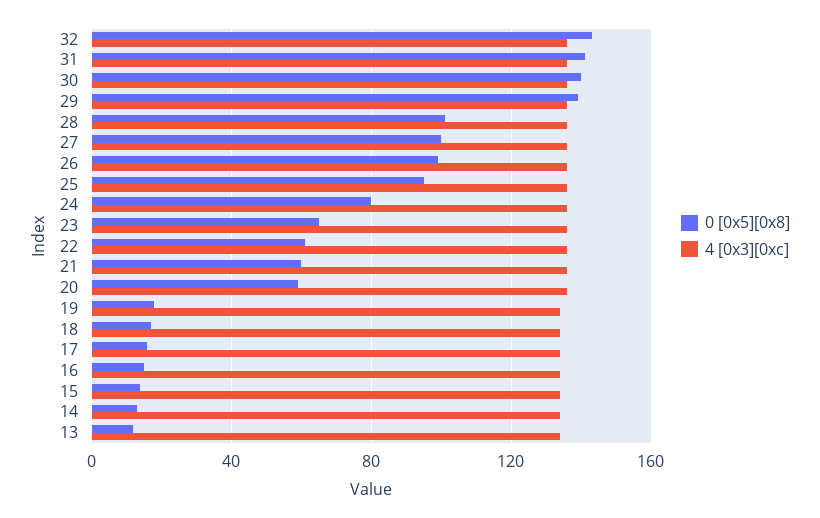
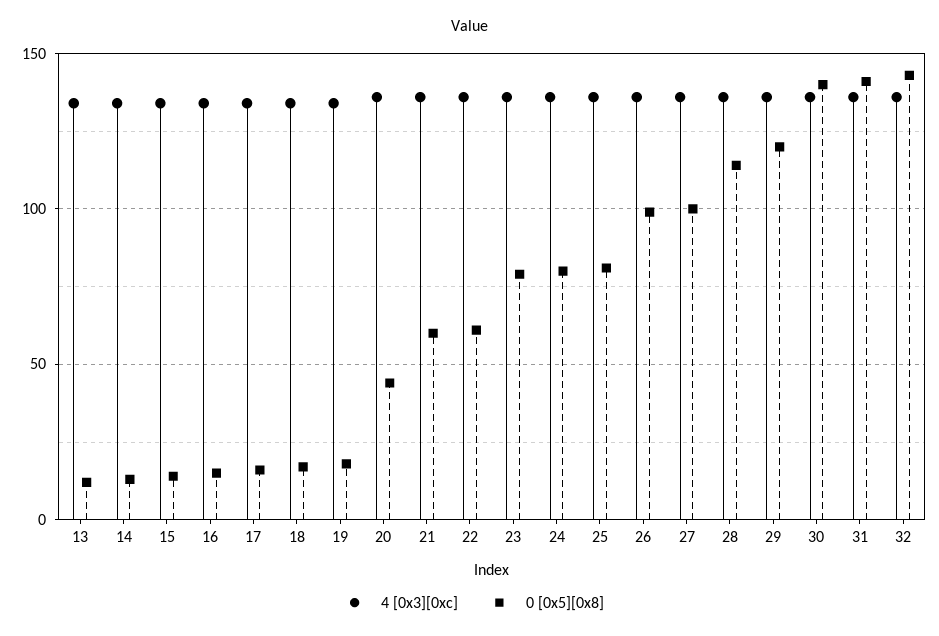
0 [0x5][0x8], 29: 140 -> 120
0 [0x5][0x8], 28: 100 -> 115
0 [0x5][0x8], 25: 95 -> 80
0 [0x5][0x8], 23: 65 -> 80
0 [0x5][0x8], 20: 60 -> 45

